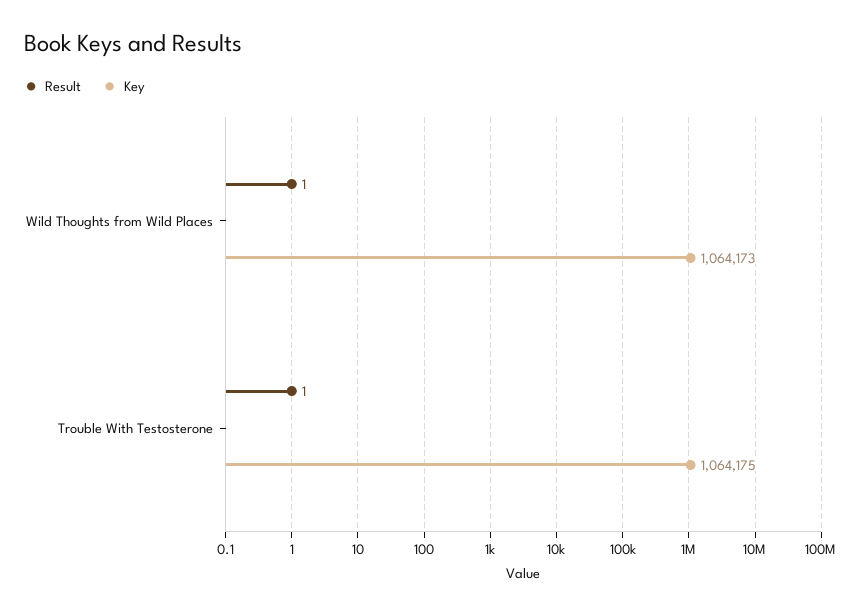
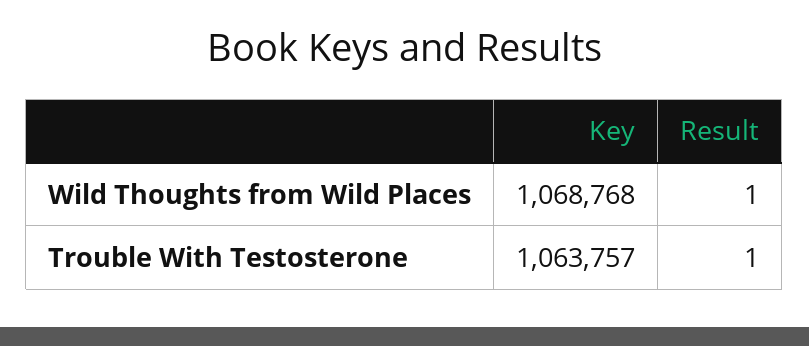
Key, Wild Thoughts from Wild Places: 1064173 -> 1068768
Key, Trouble With Testosterone: 1064175 -> 1063757

